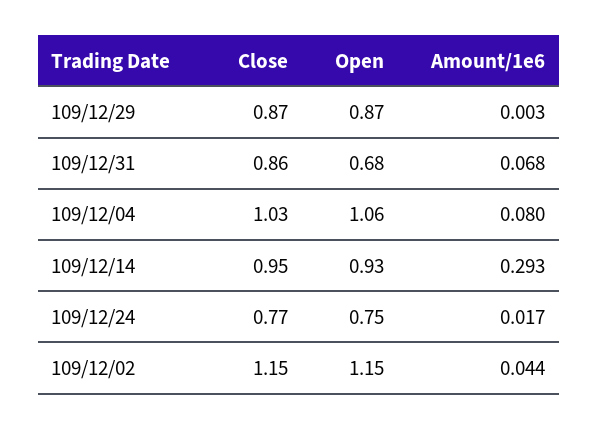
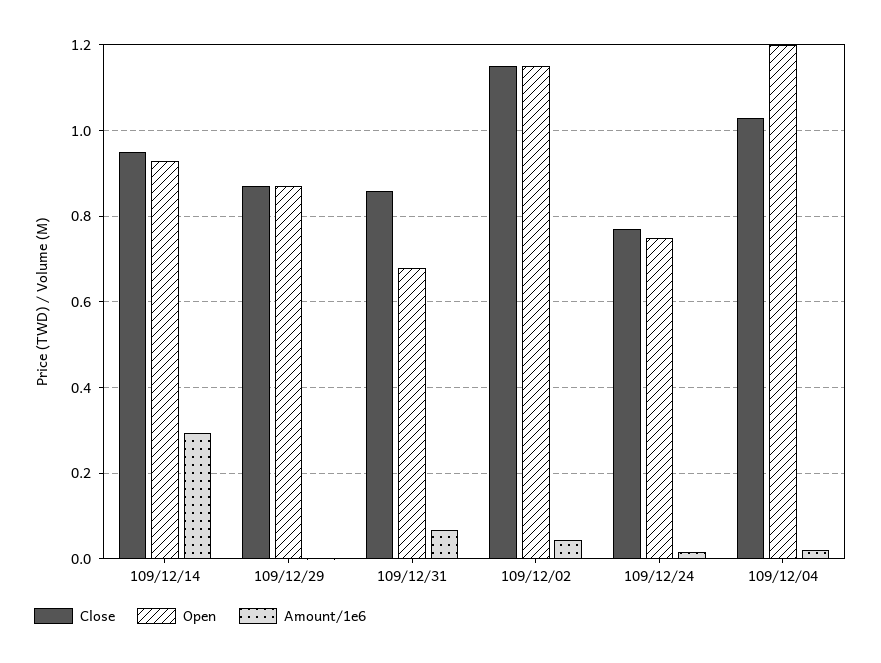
Open, 109/12/04: 1.06 -> 1.2
Amount/1e6, 109/12/04: 0.08 -> 0.02

